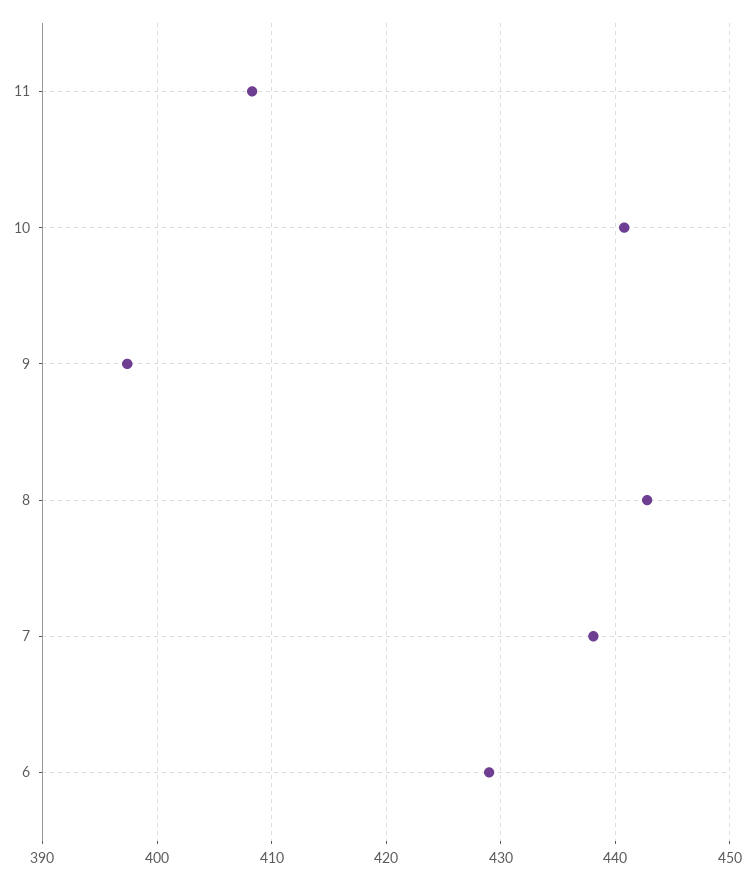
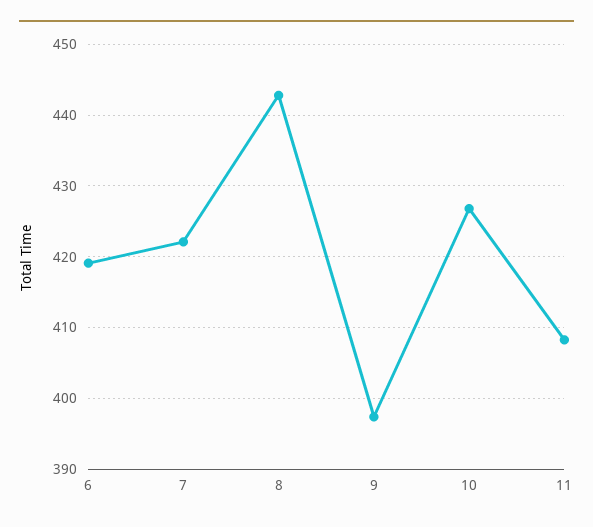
10: 441 -> 427
7: 438 -> 422
6: 429 -> 419

